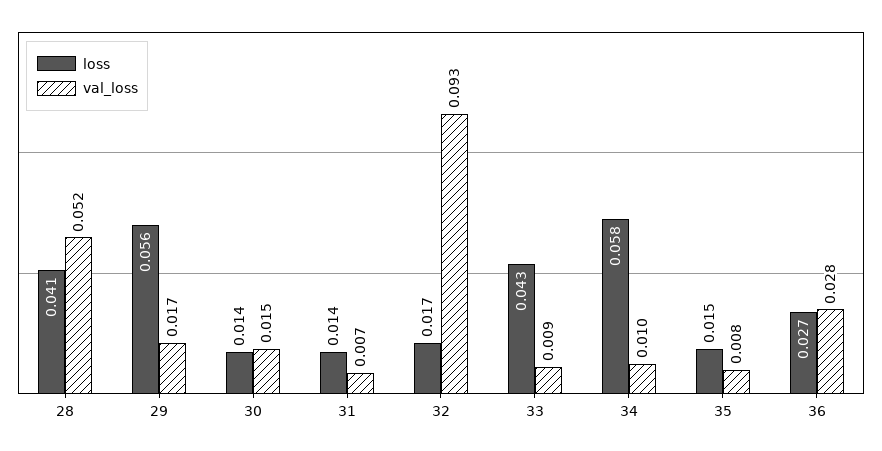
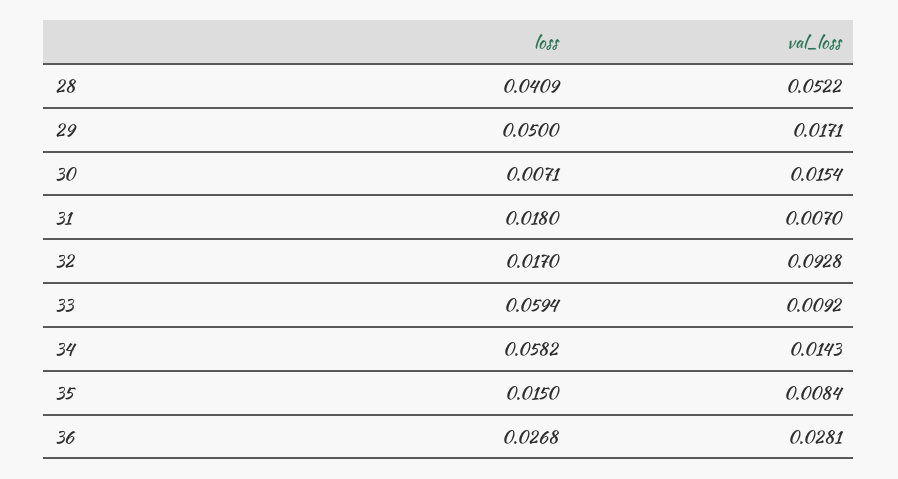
loss, 29: 0.056 -> 0.05
loss, 30: 0.014 -> 0.0071
loss, 31: 0.014 -> 0.018
loss, 33: 0.043 -> 0.0594
val_loss, 34: 0.01 -> 0.0143

